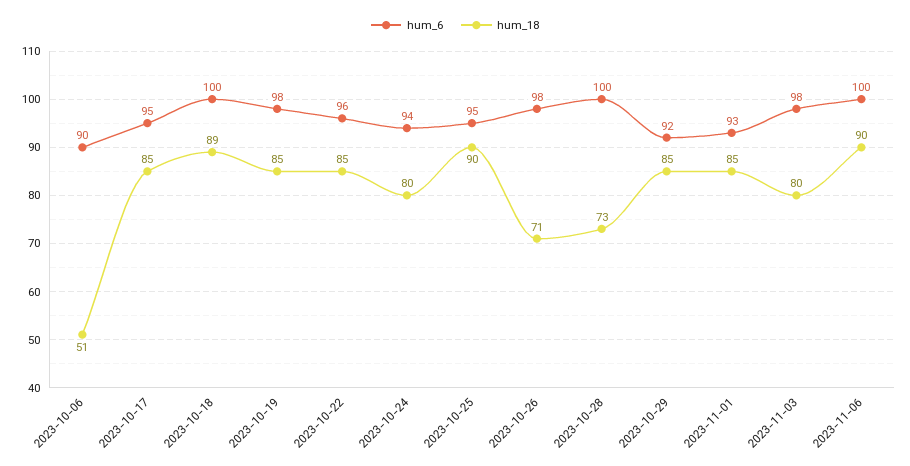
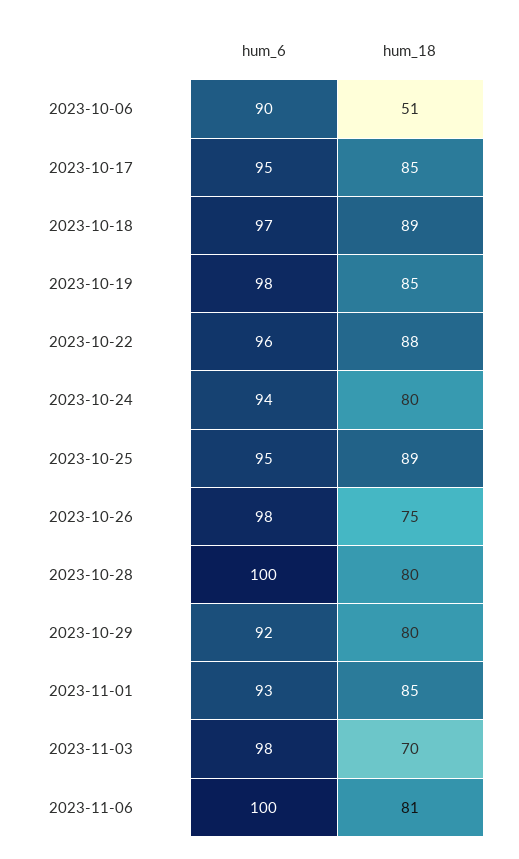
hum_6, 2023-10-18: 100 -> 97
hum_18, 2023-10-22: 85 -> 88
hum_18, 2023-10-25: 90 -> 89
hum_18, 2023-10-26: 71 -> 75
hum_18, 2023-10-28: 73 -> 80
hum_18, 2023-10-29: 85 -> 80
hum_18, 2023-11-03: 80 -> 70
hum_18, 2023-11-06: 90 -> 81

